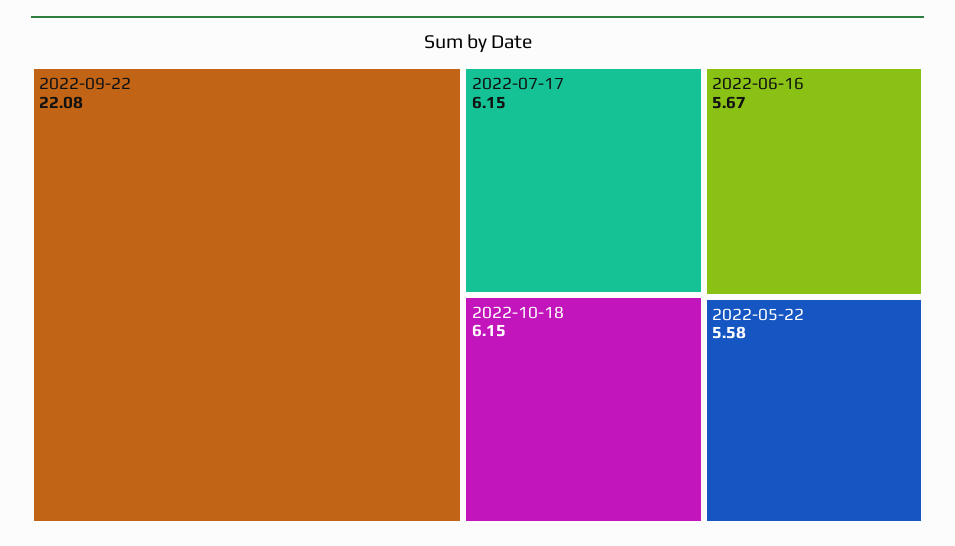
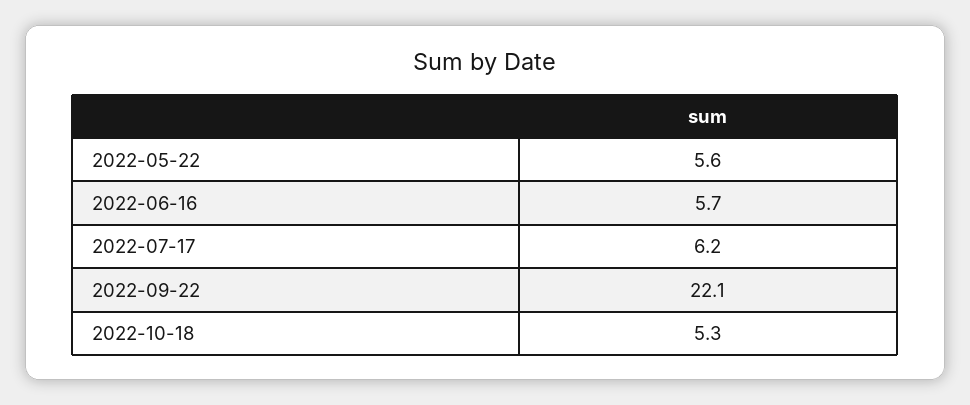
2022-10-18: 6.15 -> 5.3

